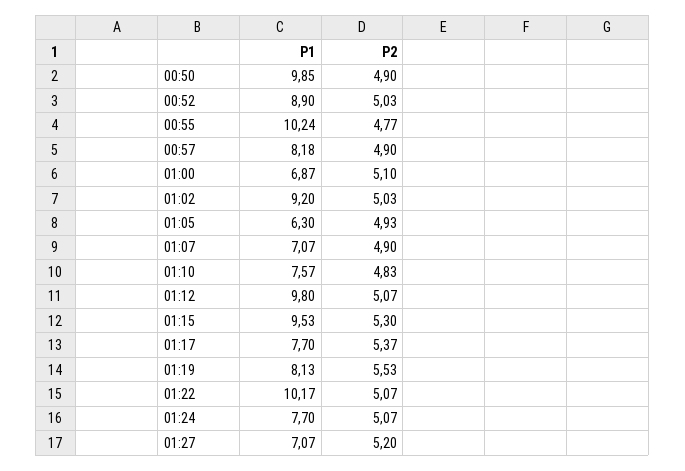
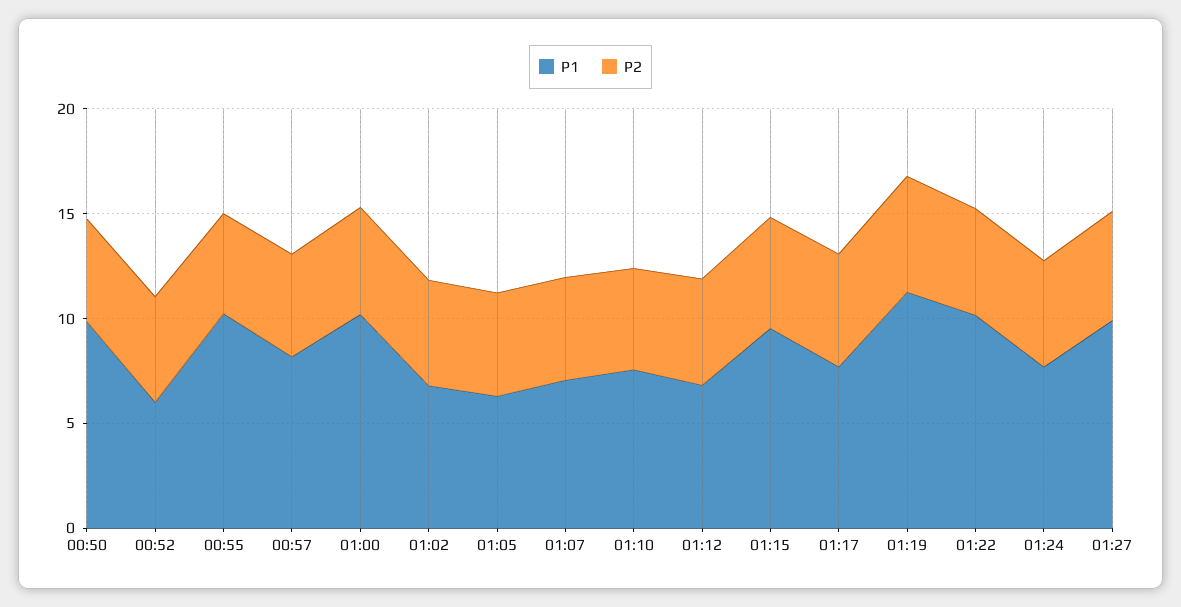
P1, 00:52: 8.9 -> 6
P1, 01:00: 6.87 -> 10
P1, 01:02: 9.2 -> 7
P1, 01:12: 9.8 -> 7
P1, 01:19: 8.13 -> 11
P1, 01:27: 7.07 -> 10

